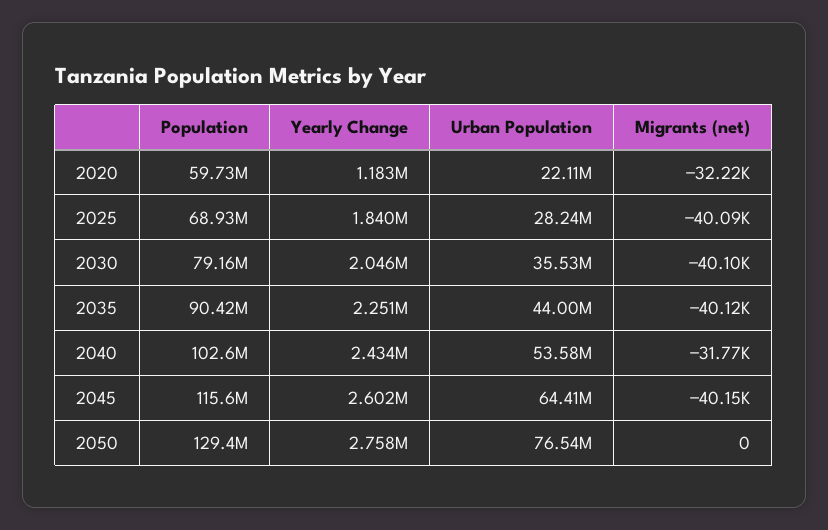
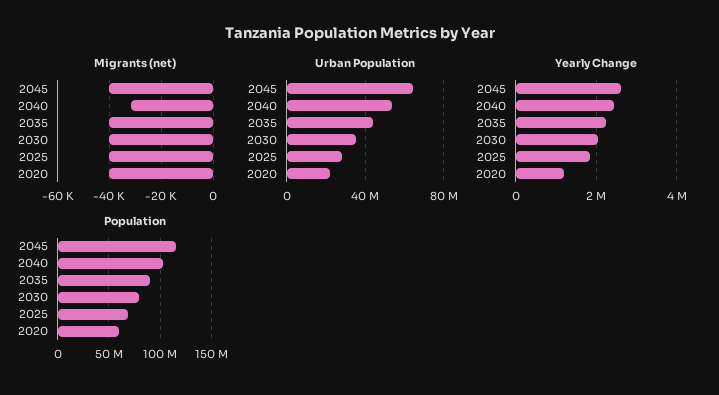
Migrants (net), 2020: -32220 -> -40000
Population, 2050: 129400000 -> none
Yearly Change, 2050: 2758000 -> none
Urban Population, 2050: 76540000 -> none
Migrants (net), 2050: 0 -> none

